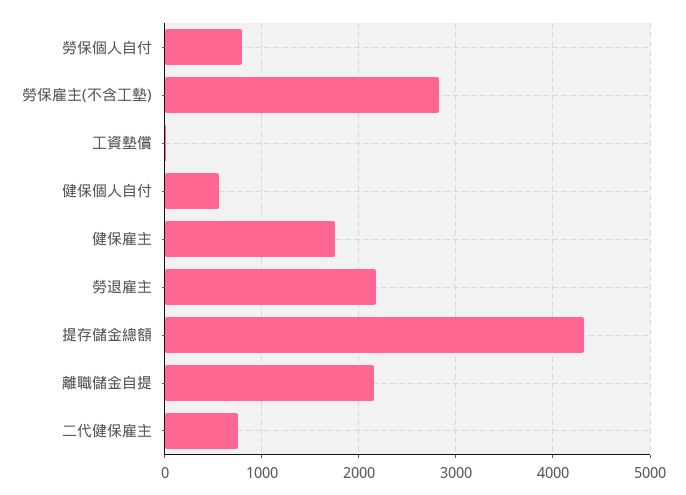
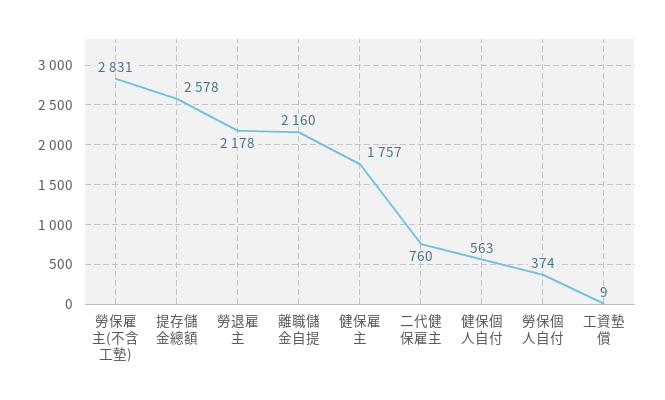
勞保個人自付: 800 -> 374
提存儲金總額: 4300 -> 2578

